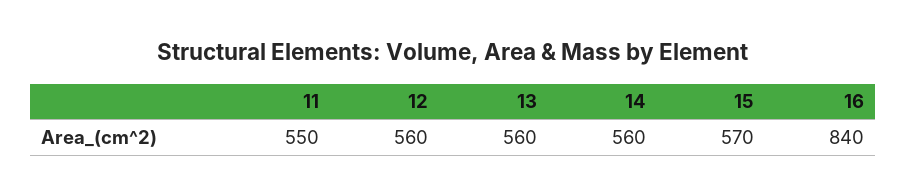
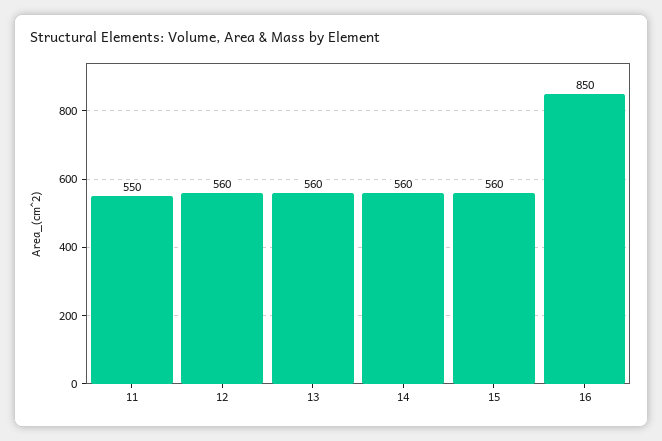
15: 570 -> 560
16: 840 -> 850

